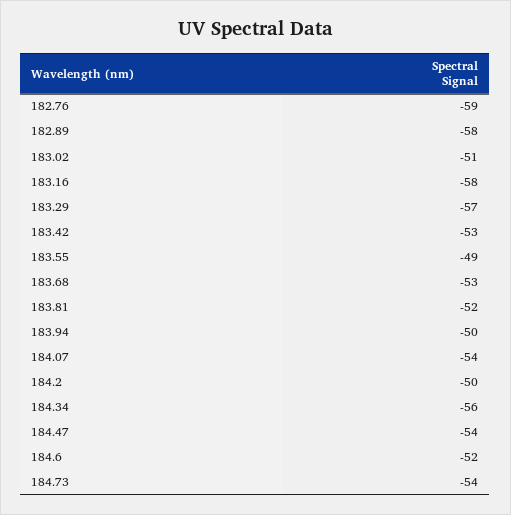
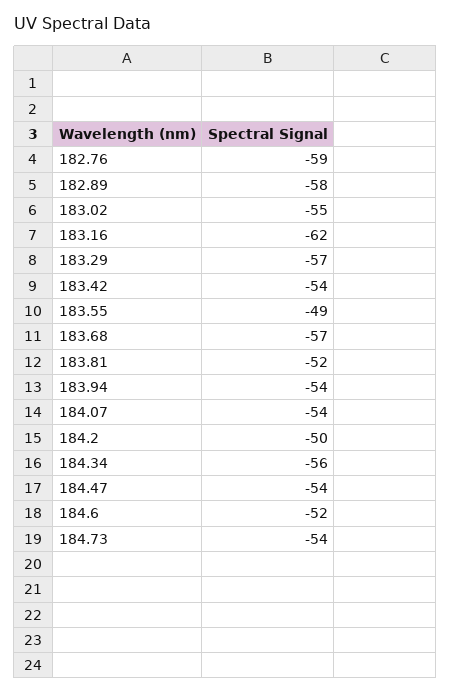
183.02: -51 -> -55
183.16: -58 -> -62
183.42: -53 -> -54
183.68: -53 -> -57
183.94: -50 -> -54

